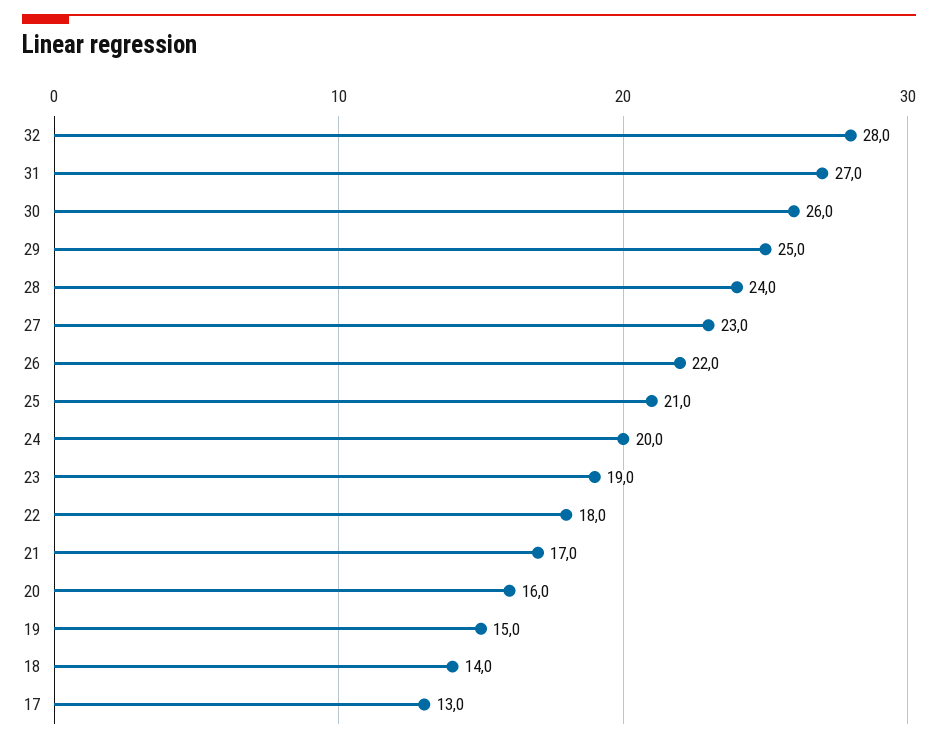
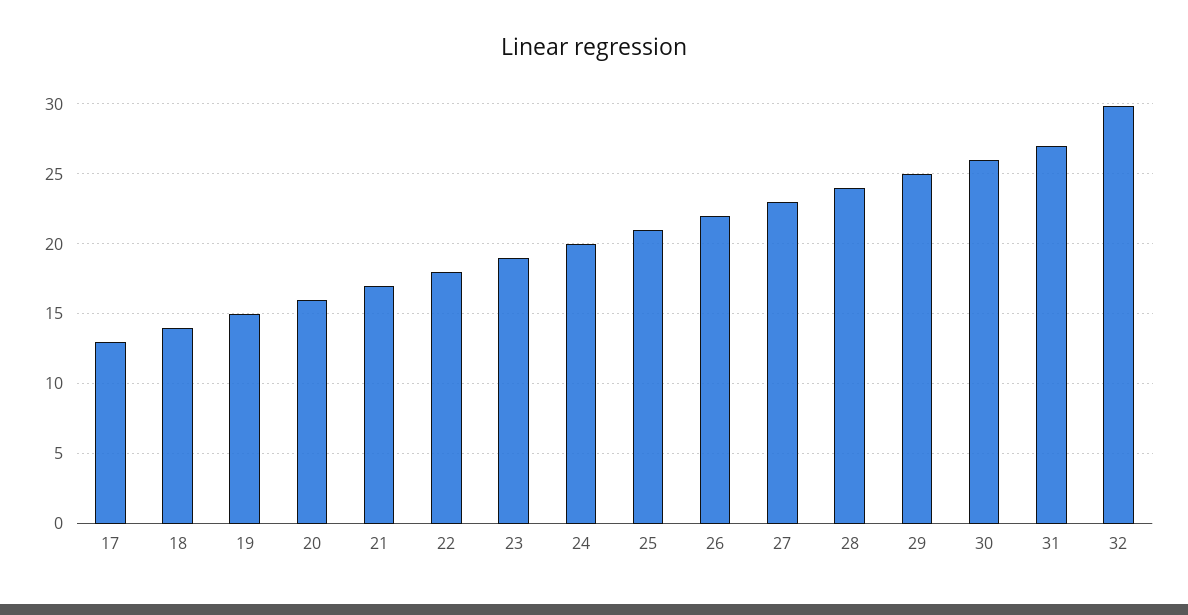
32: 28 -> 30

